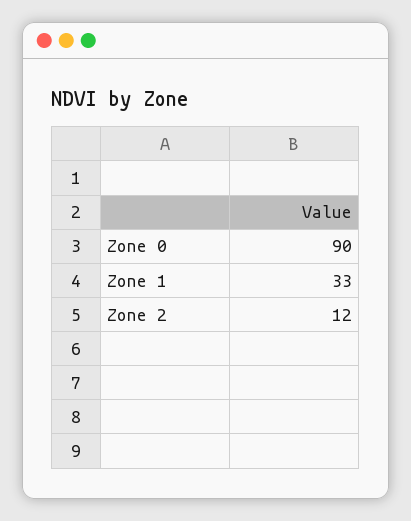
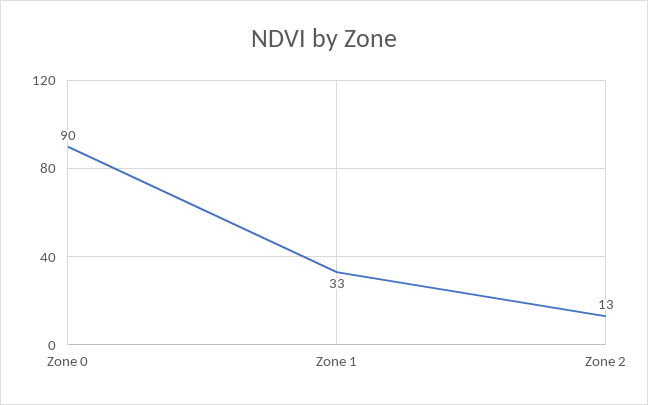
Zone 2: 12 -> 13

